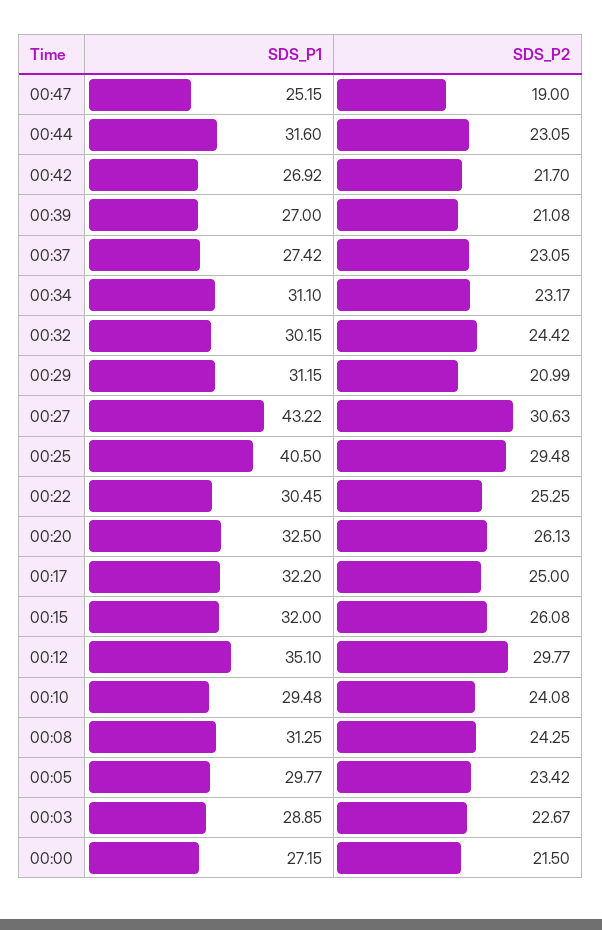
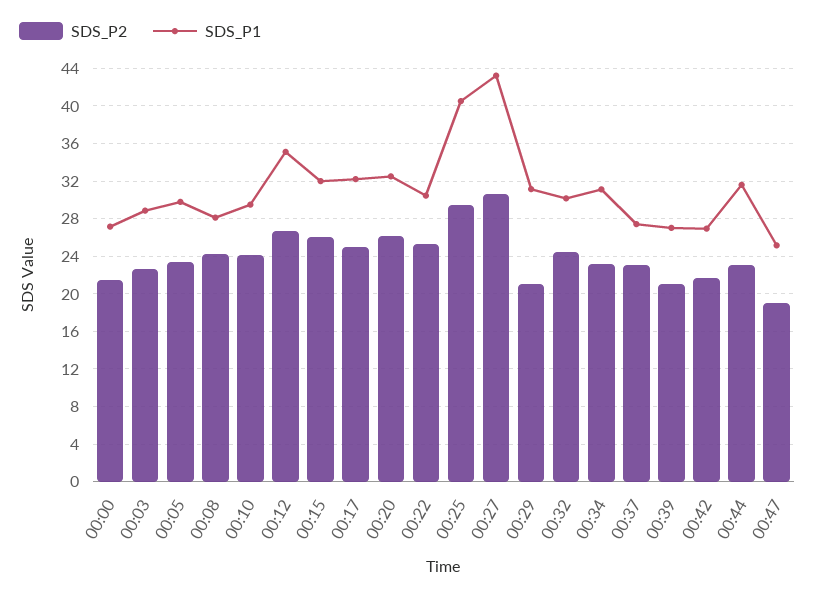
SDS_P2, 00:12: 29.77 -> 27
SDS_P1, 00:08: 31.25 -> 28

